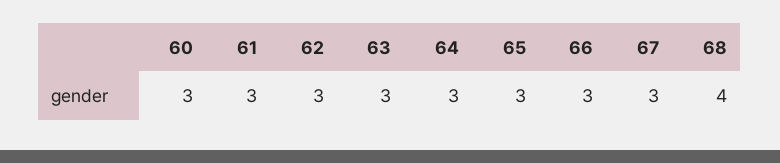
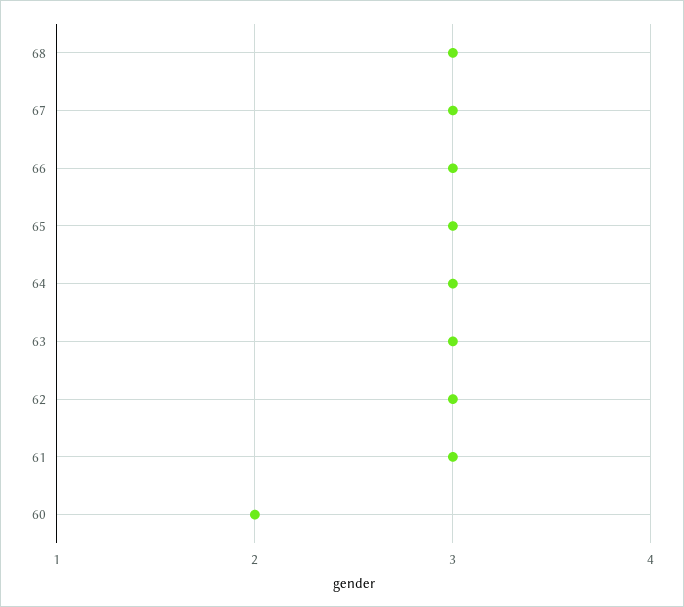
60: 3 -> 2
68: 4 -> 3

